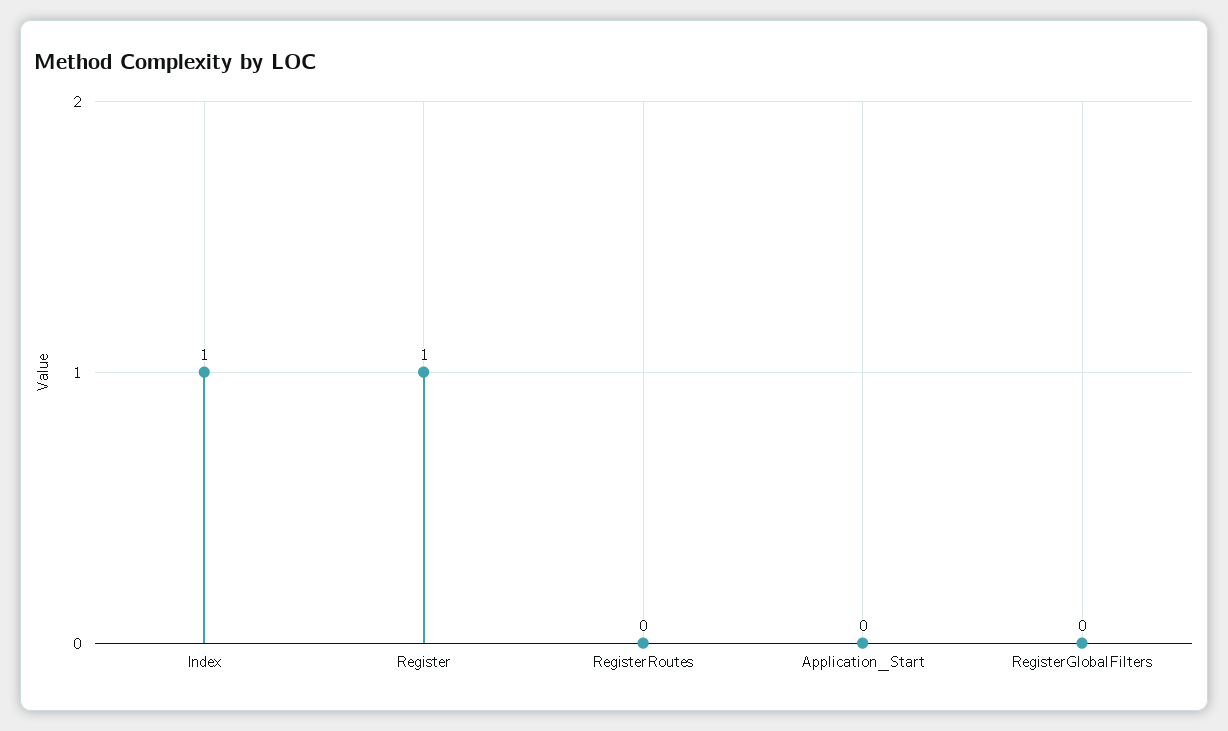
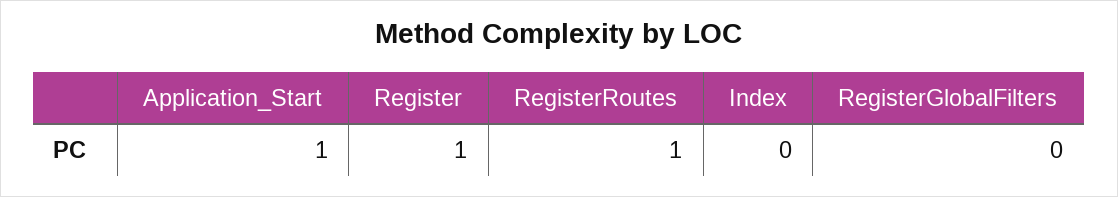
Index: 1 -> 0
RegisterRoutes: 0 -> 1
Application_Start: 0 -> 1

